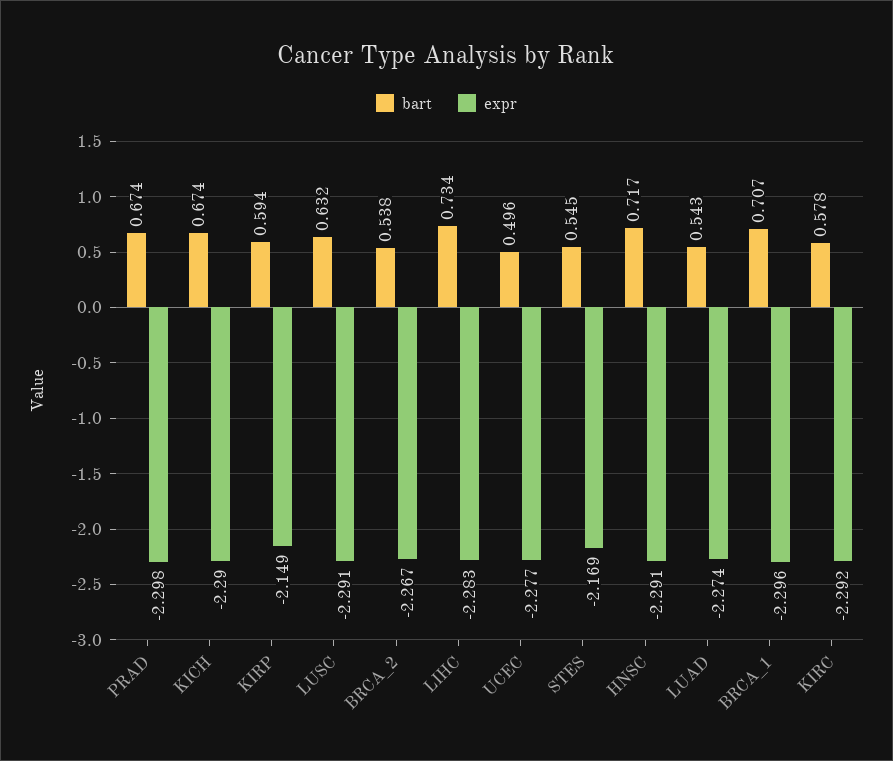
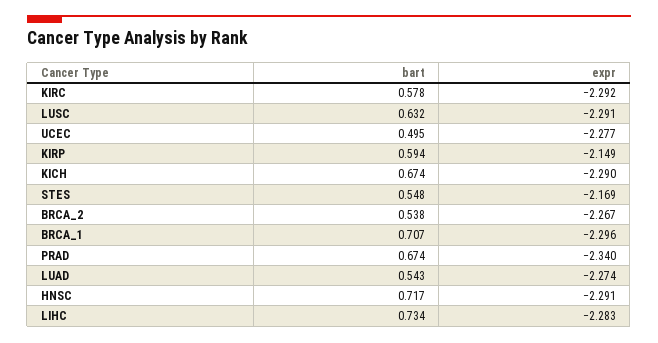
expr, PRAD: -2.298 -> -2.34
bart, UCEC: 0.496 -> 0.495
bart, STES: 0.545 -> 0.548

